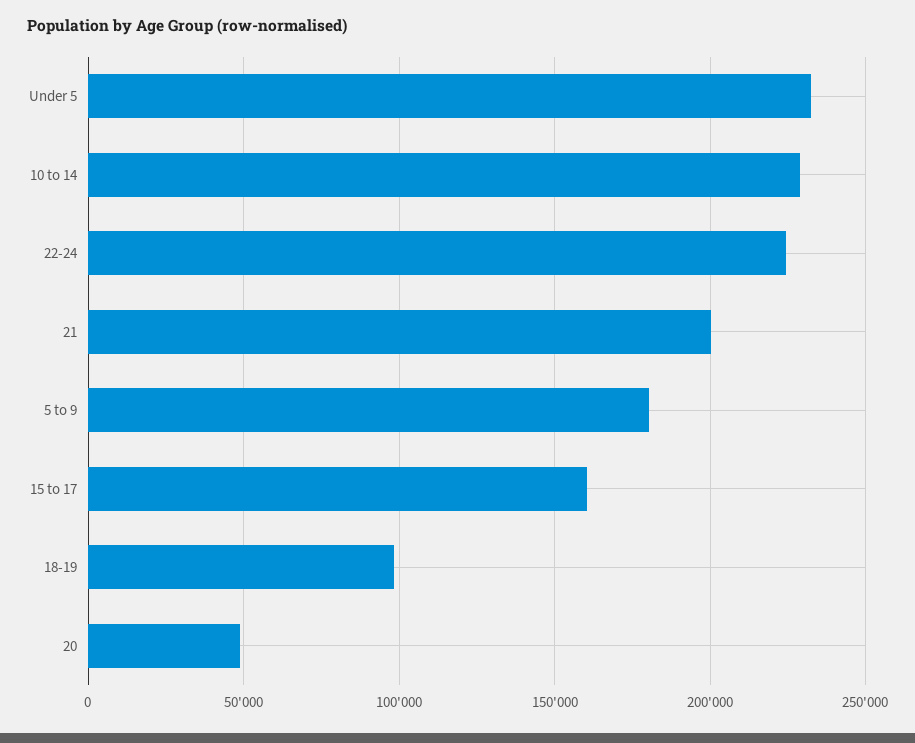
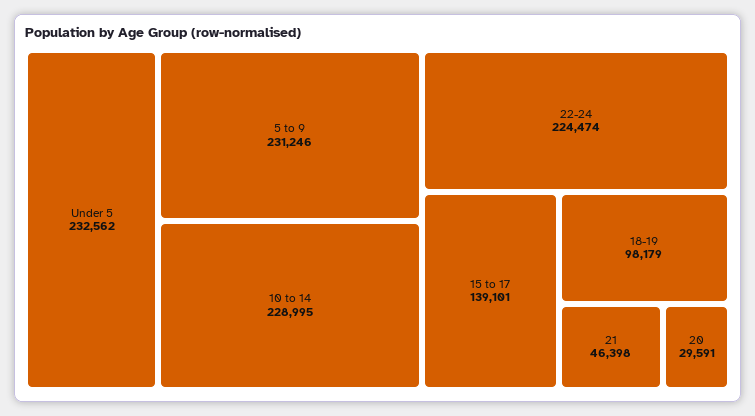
21: 200000 -> 46398
5 to 9: 180000 -> 231246
15 to 17: 160000 -> 139101
20: 50000 -> 29591

